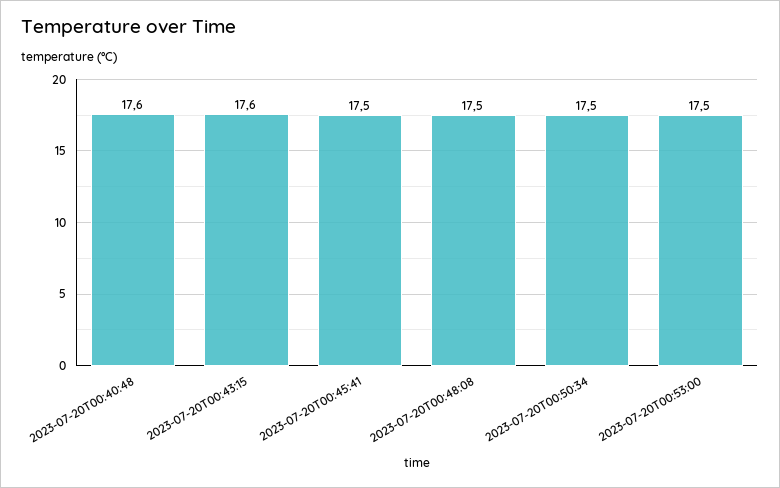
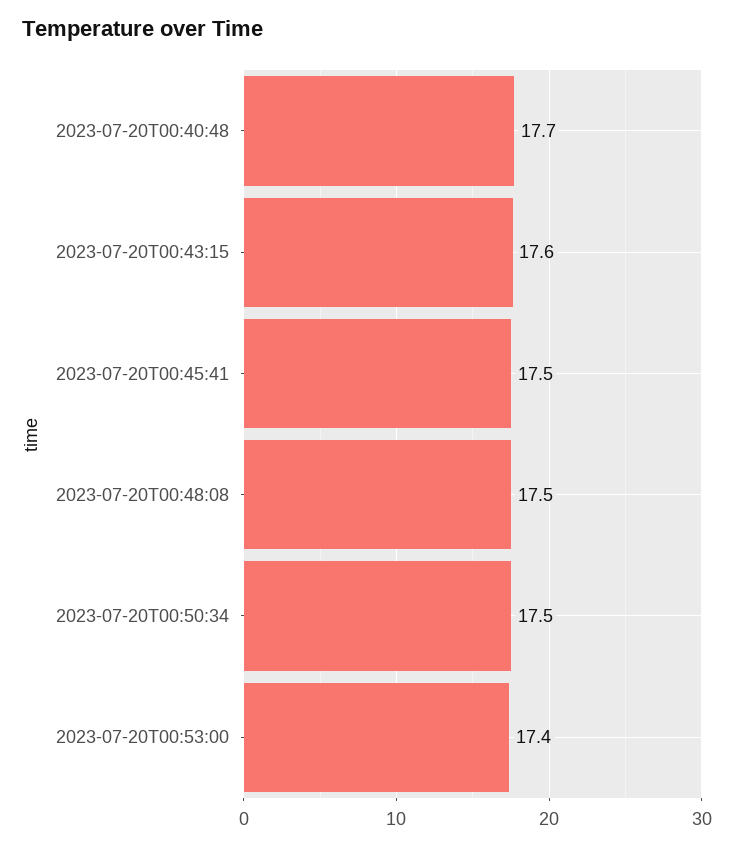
2023-07-20T00:40:48: 17.6 -> 17.7
2023-07-20T00:53:00: 17.5 -> 17.4

